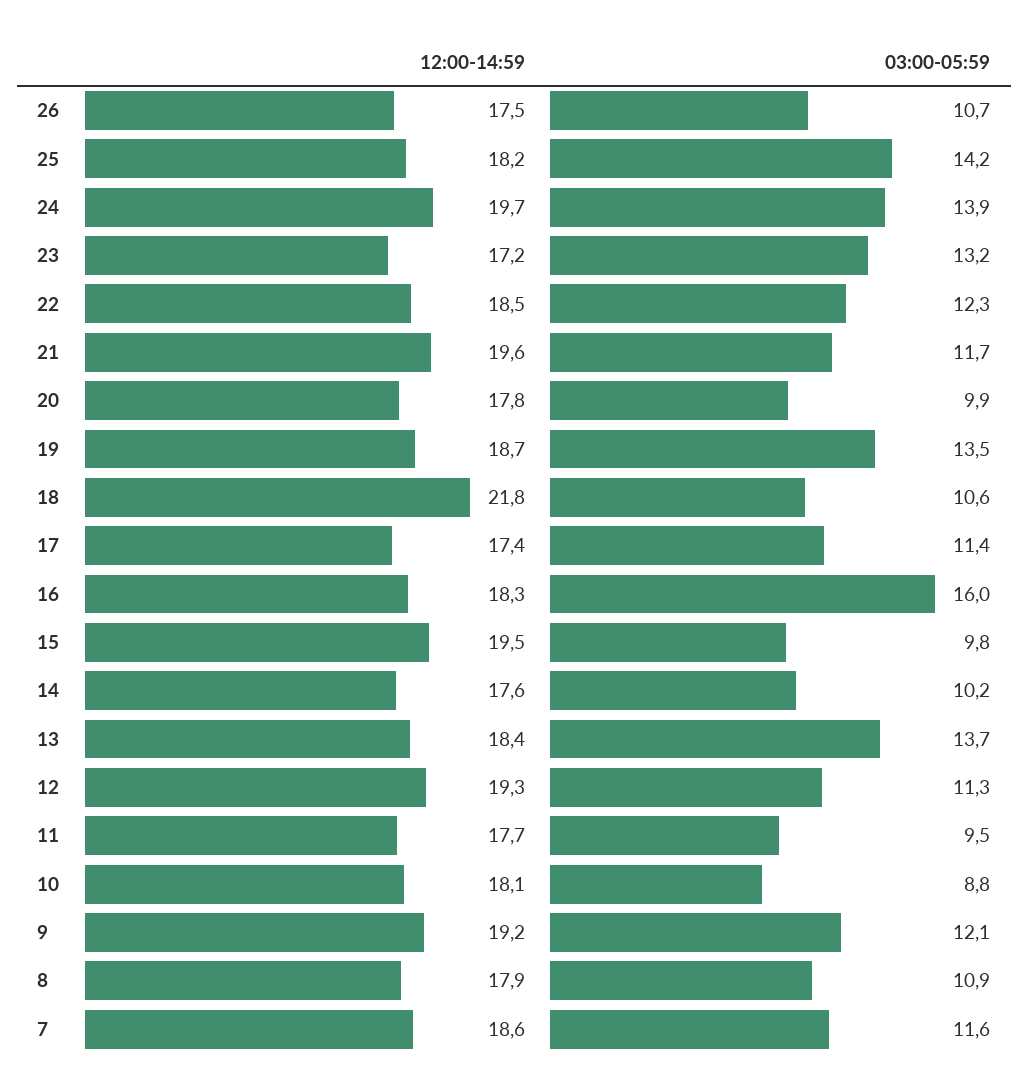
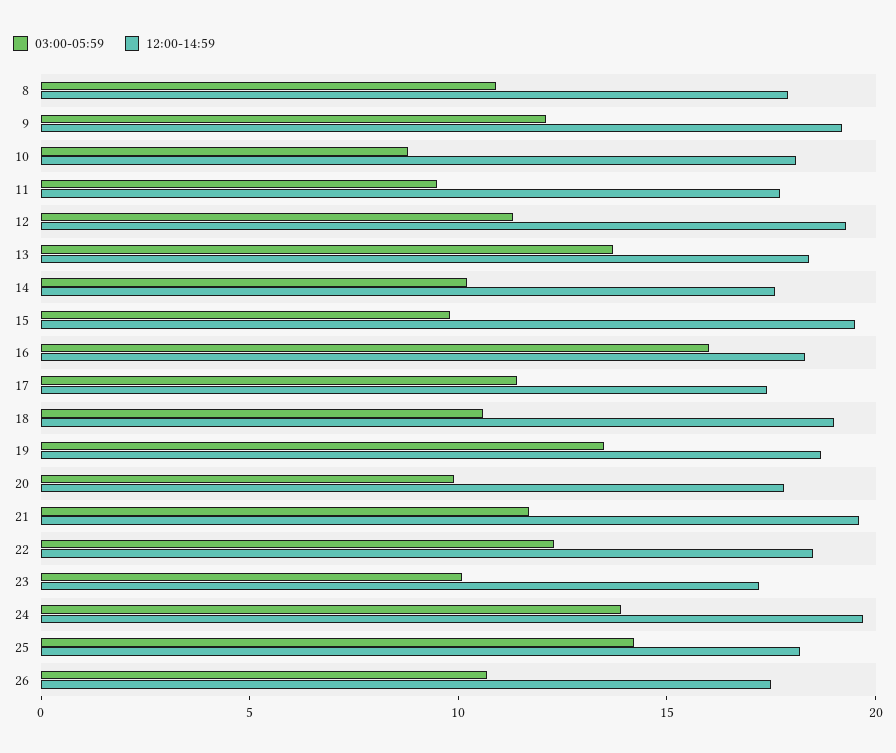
03:00-05:59, 23: 13.2 -> 10
12:00-14:59, 18: 21.8 -> 19
12:00-14:59, 7: 18.6 -> none
03:00-05:59, 7: 11.6 -> none

